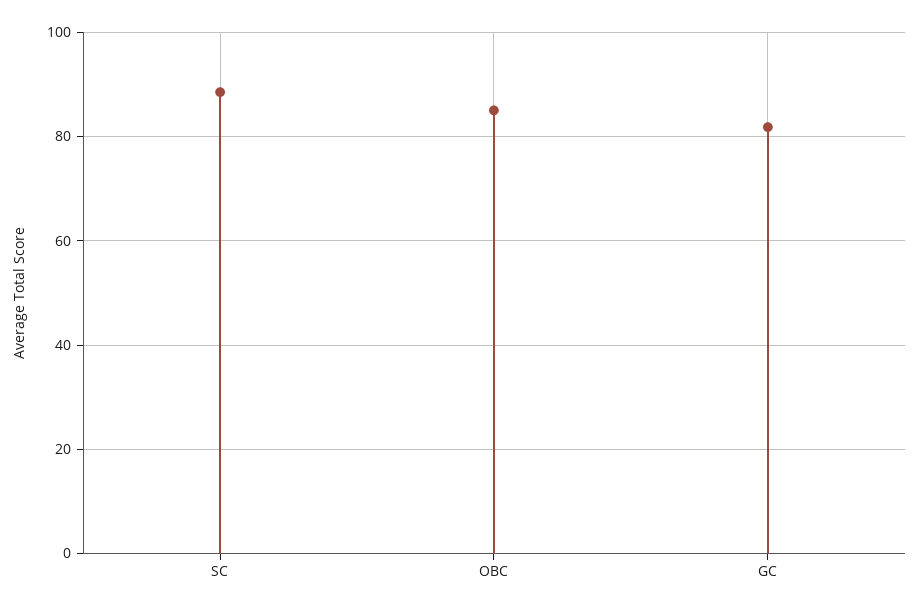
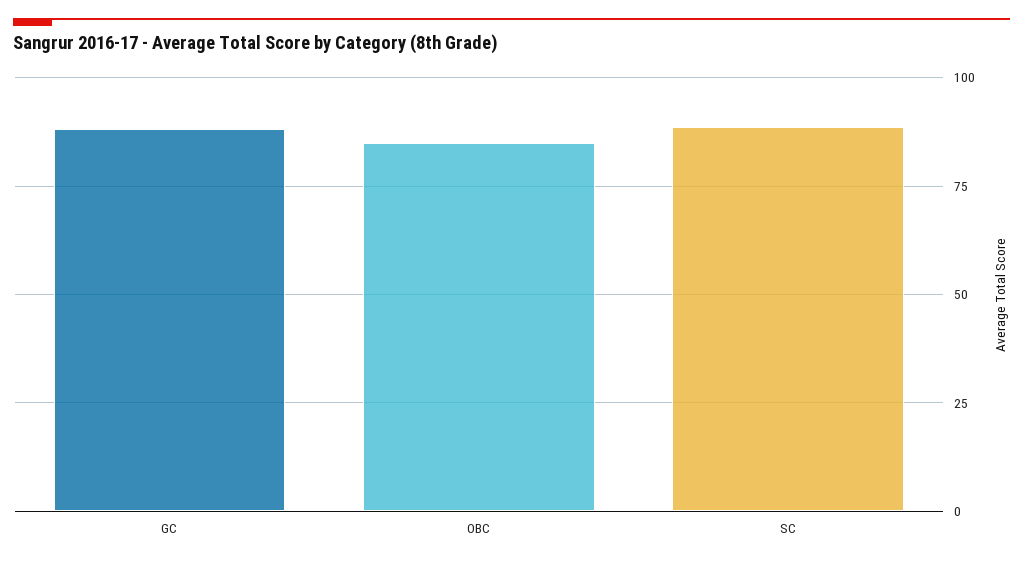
GC: 82 -> 87.5

